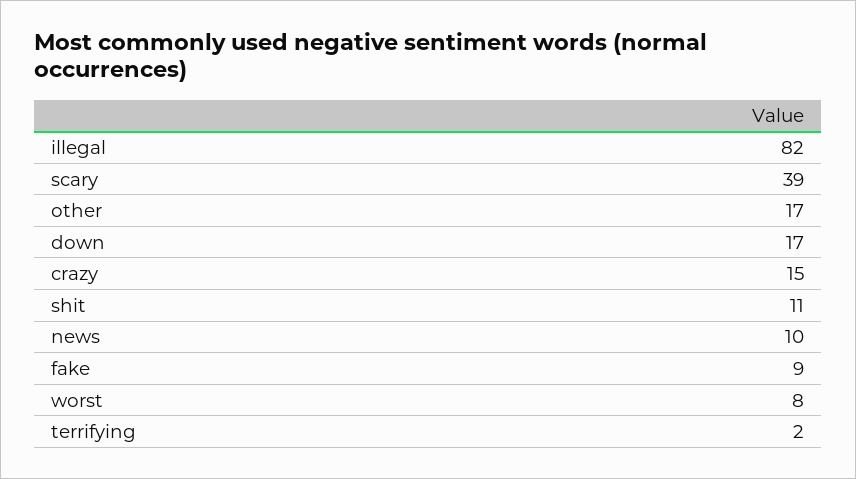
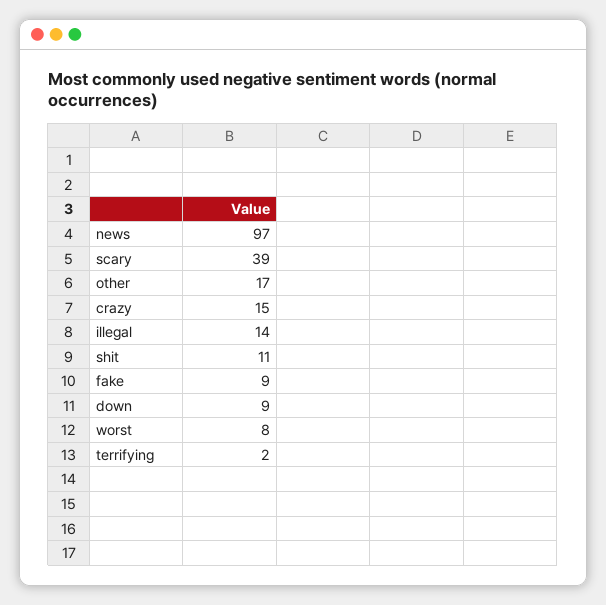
illegal: 82 -> 14
down: 17 -> 9
news: 10 -> 97

